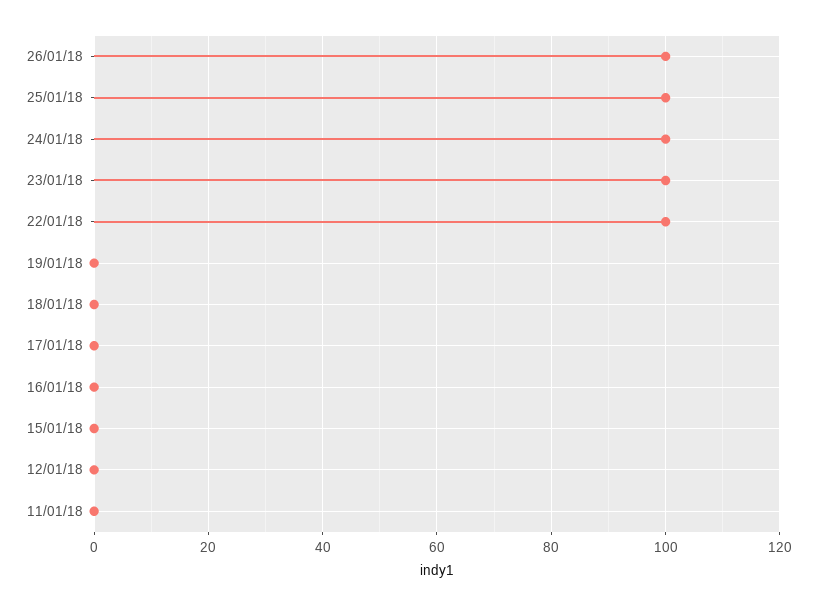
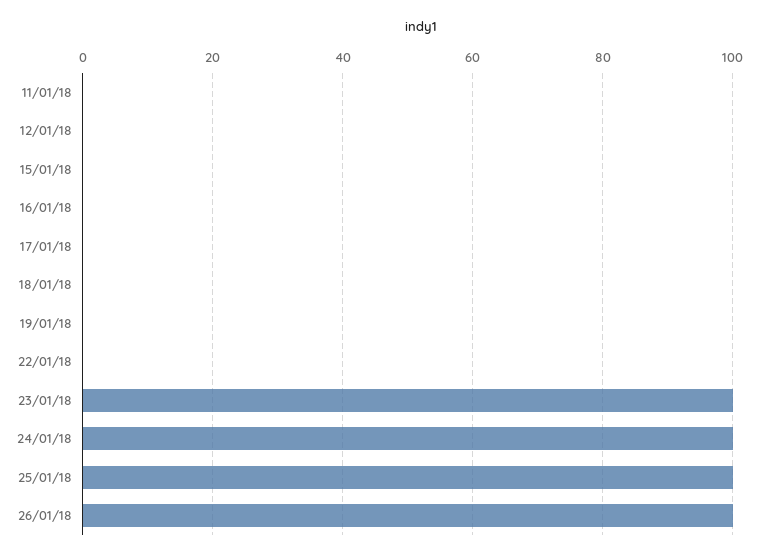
22/01/18: 100 -> 0

